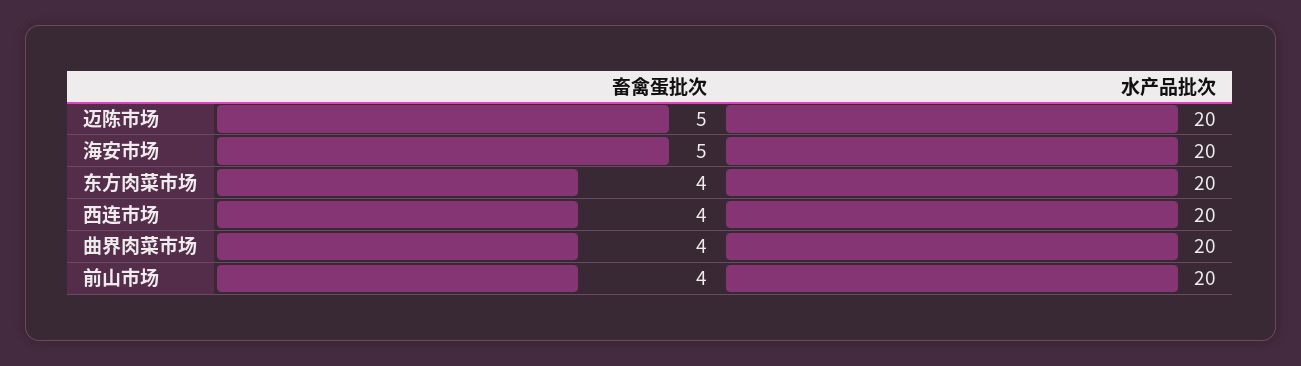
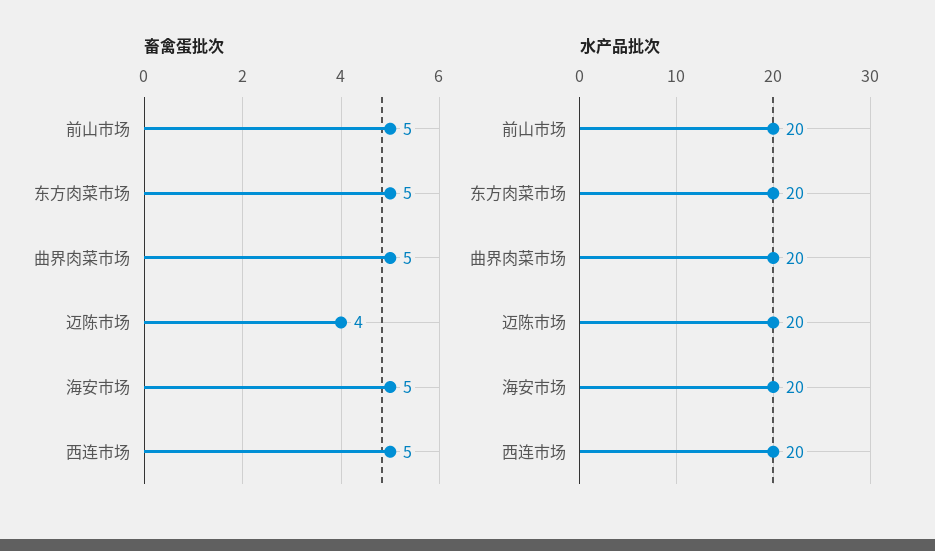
畜禽蛋批次, 迈陈市场: 5 -> 4
畜禽蛋批次, 东方肉菜市场: 4 -> 5
畜禽蛋批次, 西连市场: 4 -> 5
畜禽蛋批次, 曲界肉菜市场: 4 -> 5
畜禽蛋批次, 前山市场: 4 -> 5

